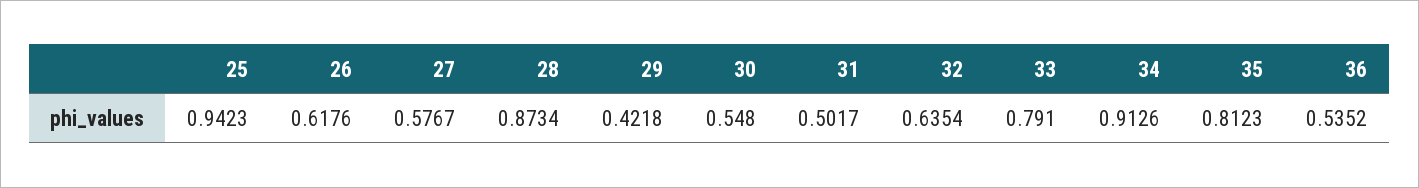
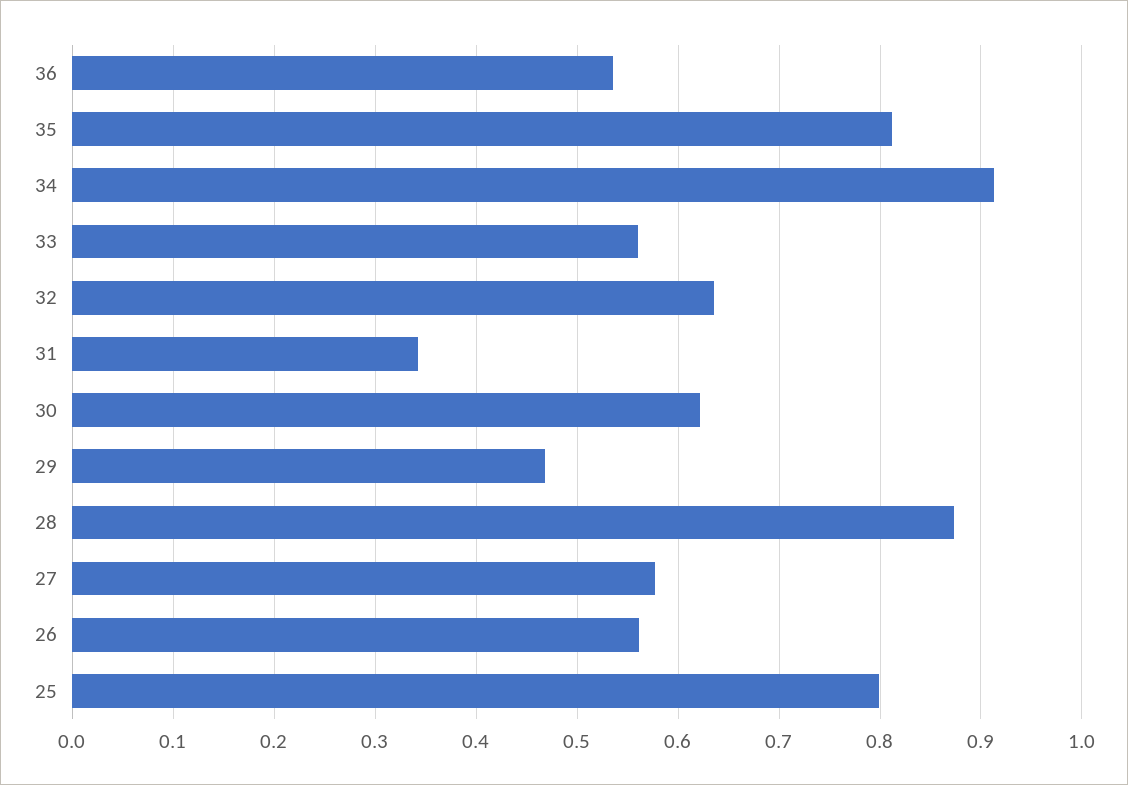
25: 0.9423 -> 0.8
26: 0.6176 -> 0.56
29: 0.4218 -> 0.47
30: 0.548 -> 0.62
31: 0.5017 -> 0.34
33: 0.791 -> 0.56

